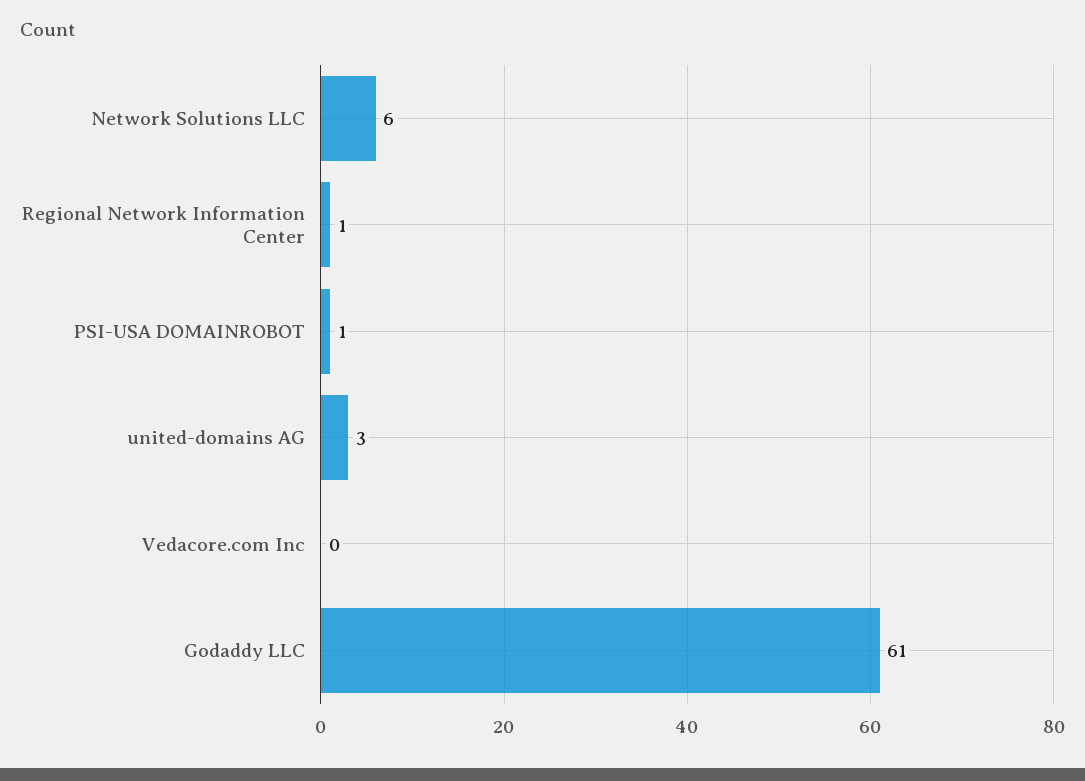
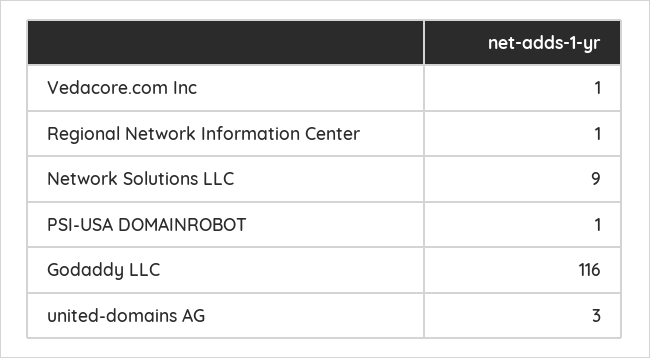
Network Solutions LLC: 6 -> 9
Vedacore.com Inc: 0 -> 1
Godaddy LLC: 61 -> 116

